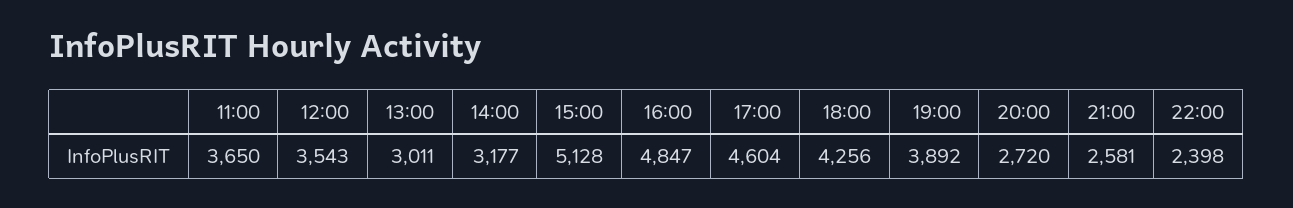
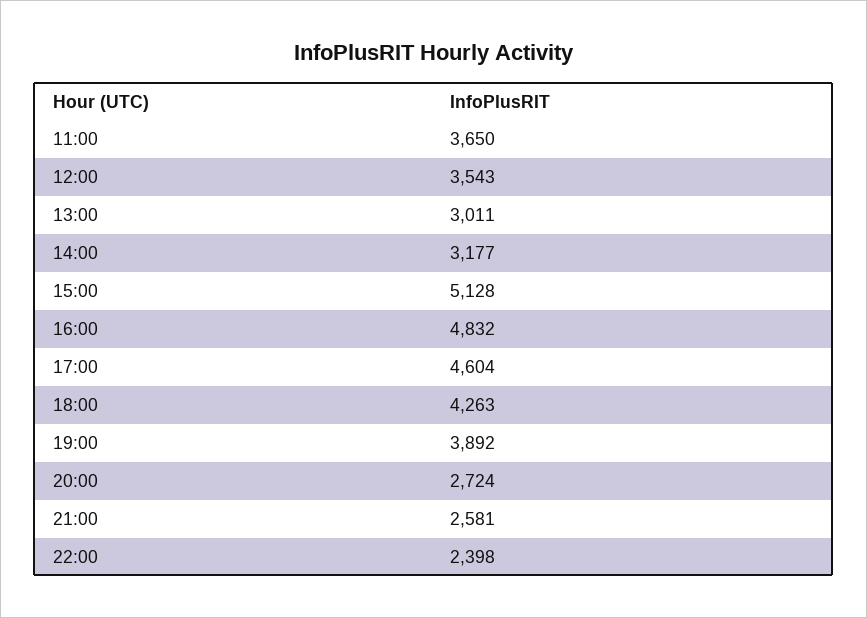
16:00: 4847 -> 4832
18:00: 4256 -> 4263
20:00: 2720 -> 2724

